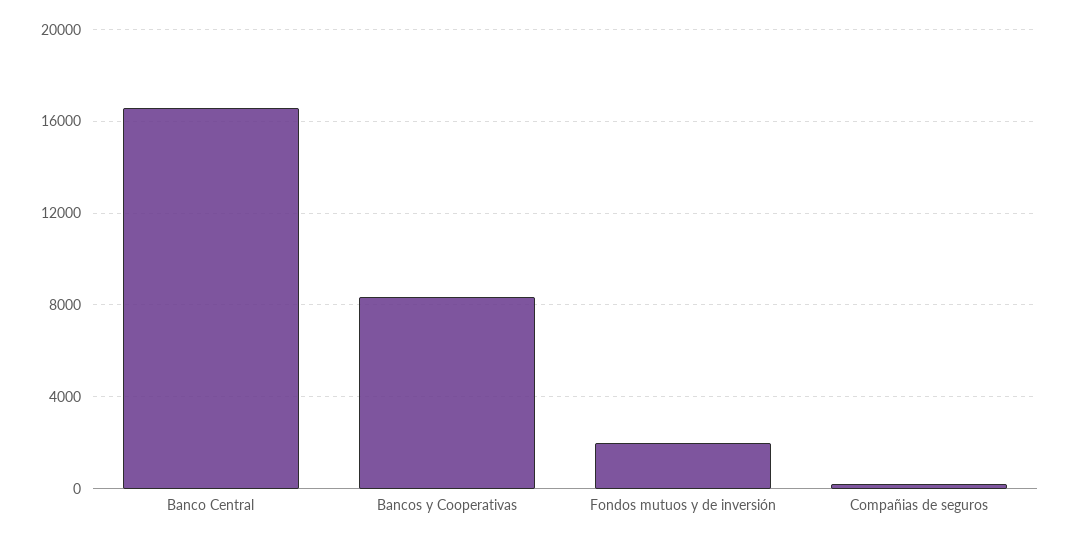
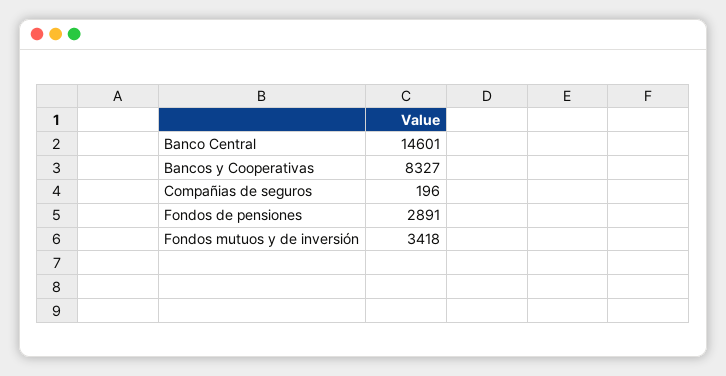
Banco Central: 16500 -> 14601
Fondos mutuos y de inversión: 2000 -> 3418
Fondos de pensiones: none -> 2891

